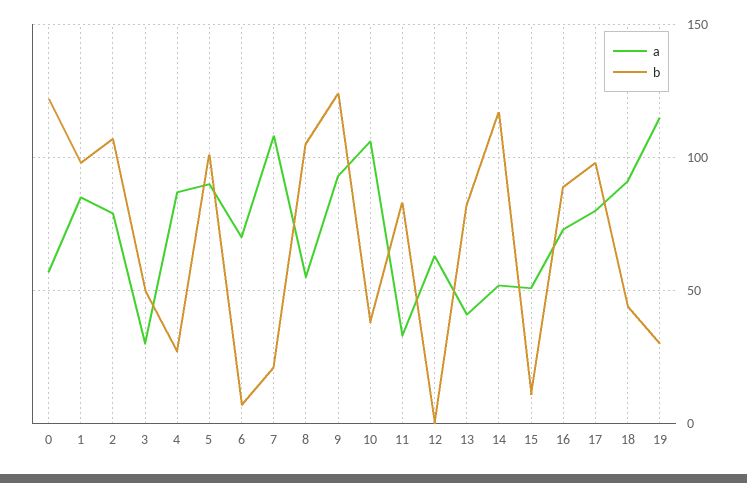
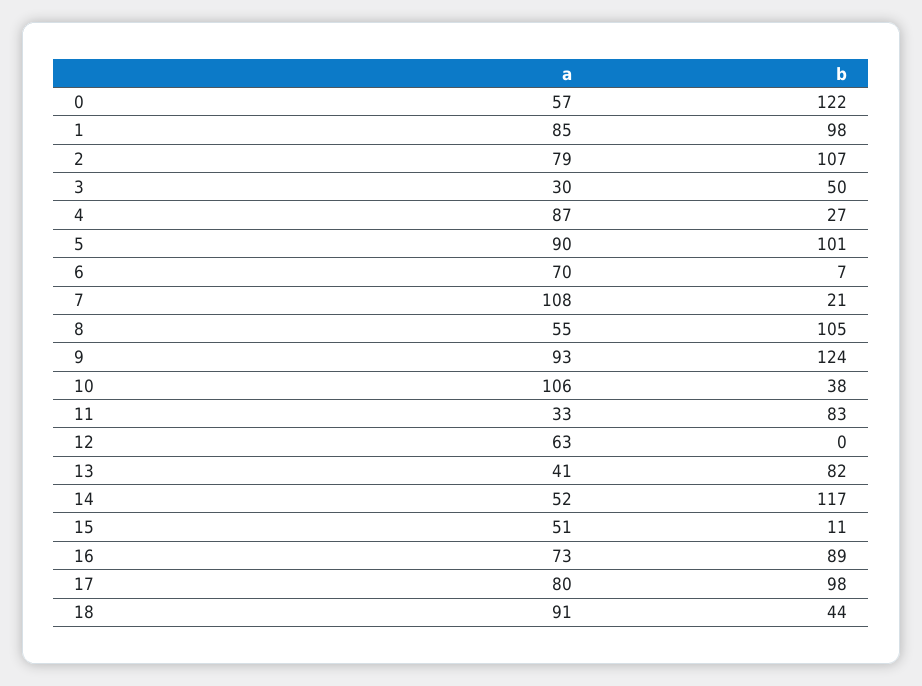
a, 19: 115 -> none
b, 19: 30 -> none

